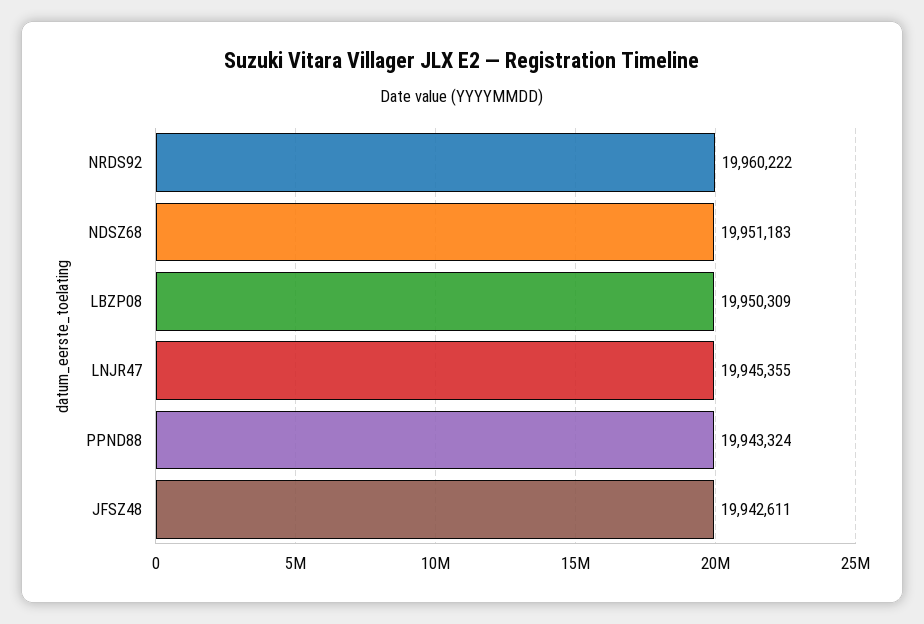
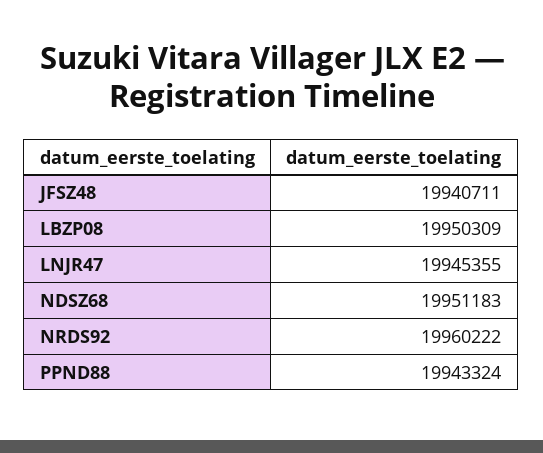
JFSZ48: 19942611 -> 19940711

